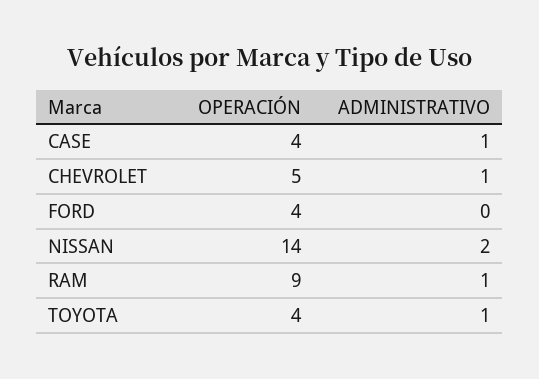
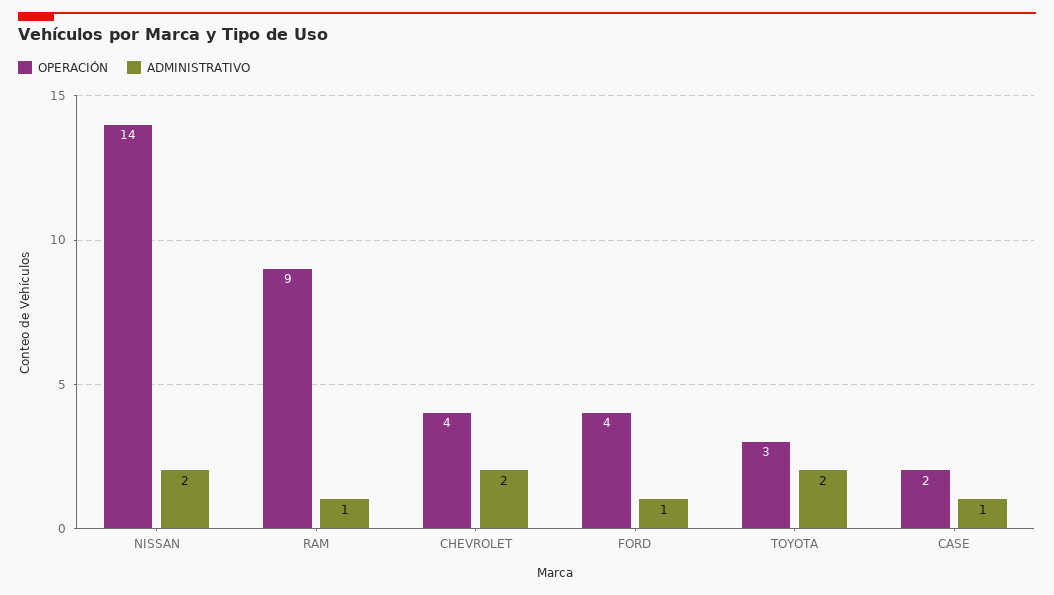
OPERACIÓN, CASE: 4 -> 2
OPERACIÓN, CHEVROLET: 5 -> 4
ADMINISTRATIVO, CHEVROLET: 1 -> 2
ADMINISTRATIVO, FORD: 0 -> 1
OPERACIÓN, TOYOTA: 4 -> 3
ADMINISTRATIVO, TOYOTA: 1 -> 2

